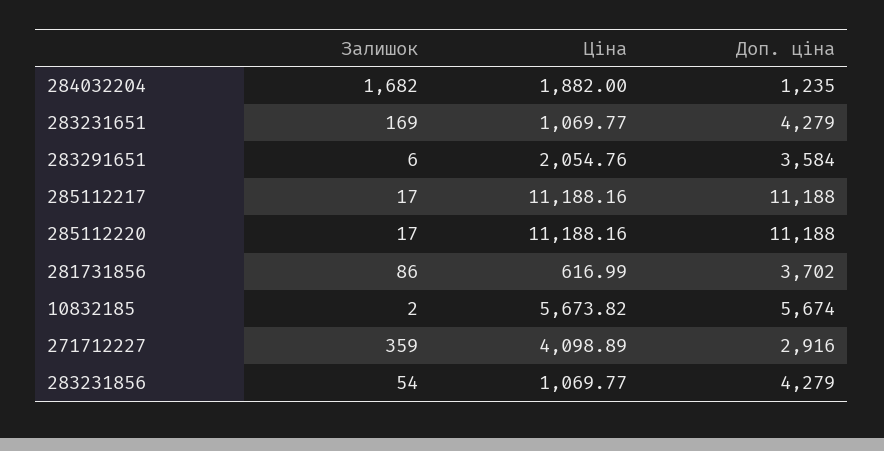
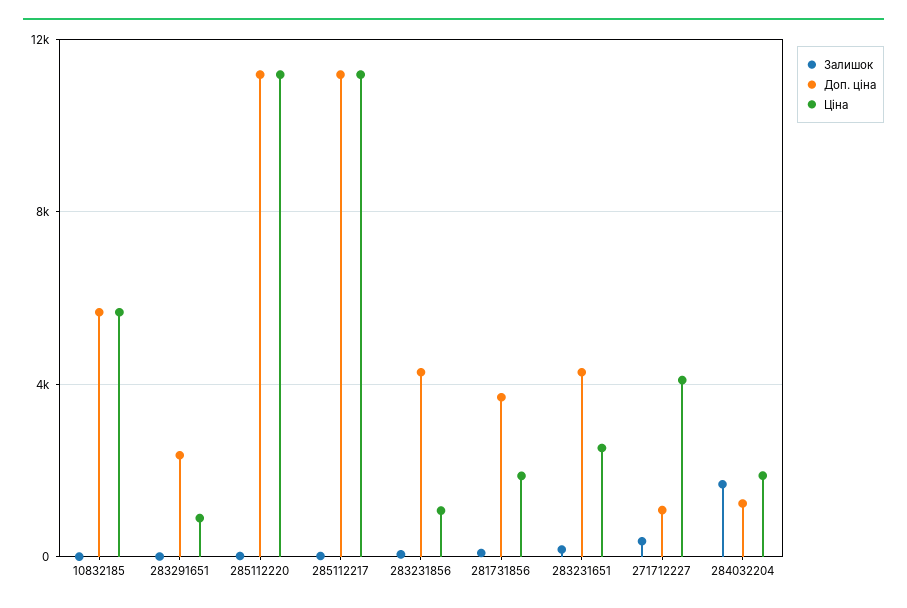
Ціна, 283231651: 1069.77 -> 2500
Ціна, 283291651: 2054.76 -> 1000
Доп. ціна, 283291651: 3584 -> 2500
Ціна, 281731856: 616.99 -> 2000
Доп. ціна, 271712227: 2916 -> 1000

